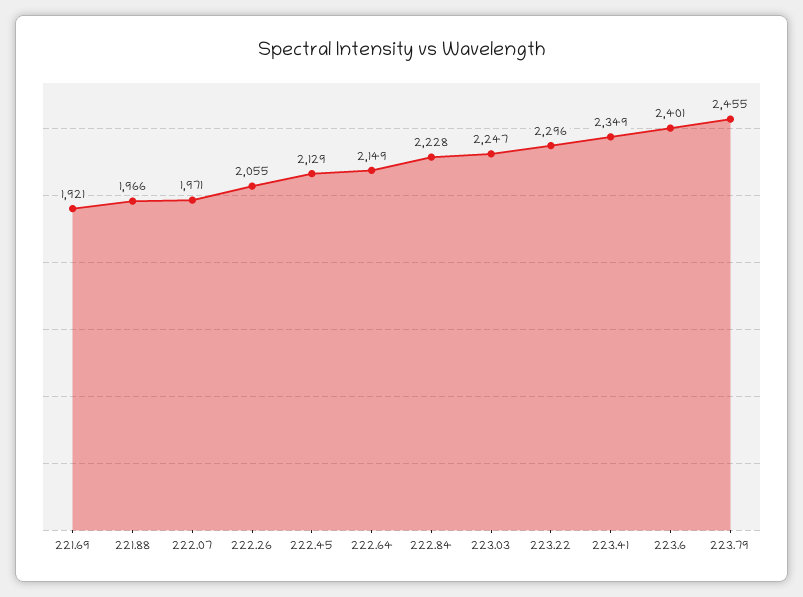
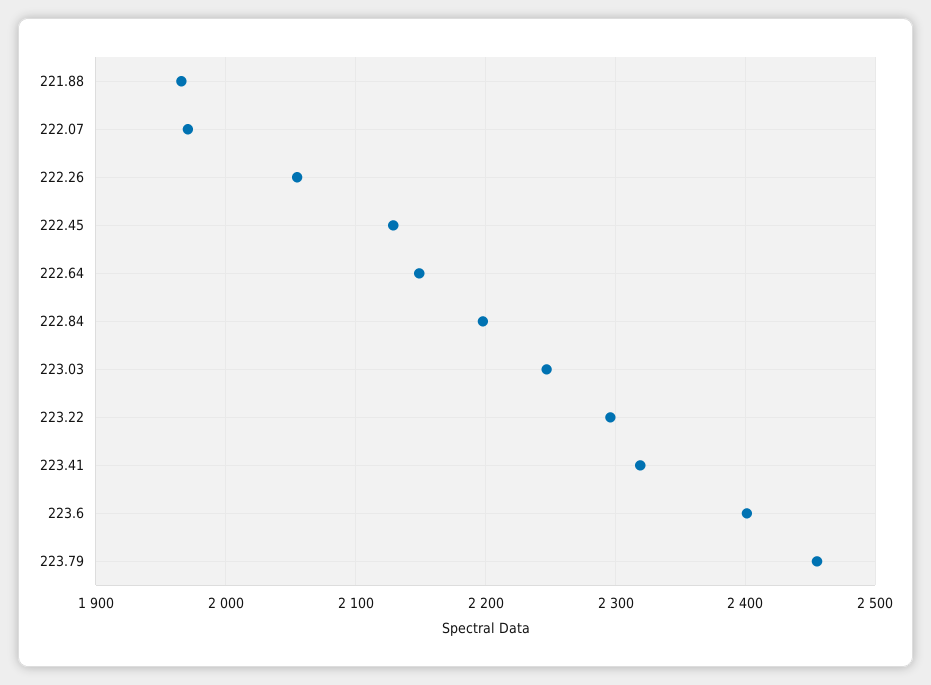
221.69: 1921 -> none
222.84: 2228 -> 2200
223.41: 2349 -> 2320

